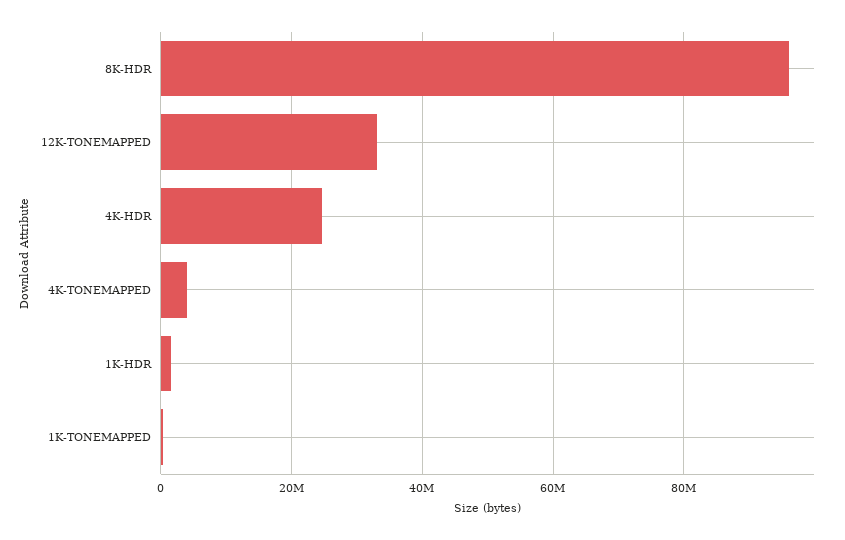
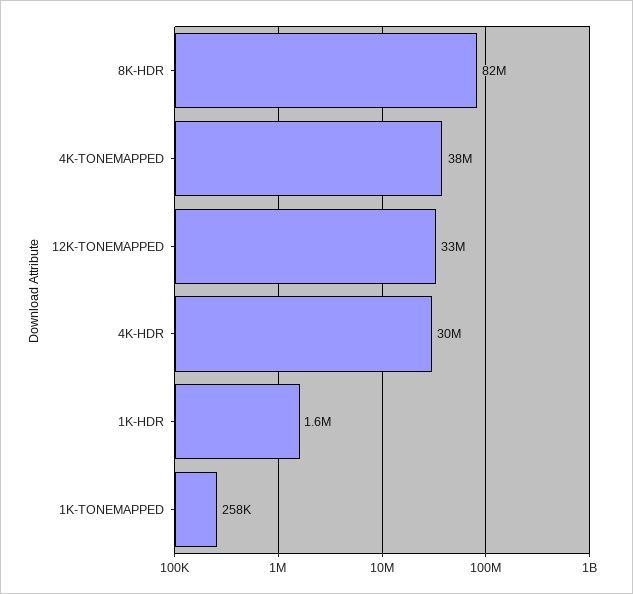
8K-HDR: 96000000 -> 82000000
4K-HDR: 24000000 -> 30000000
4K-TONEMAPPED: 4000000 -> 38000000

